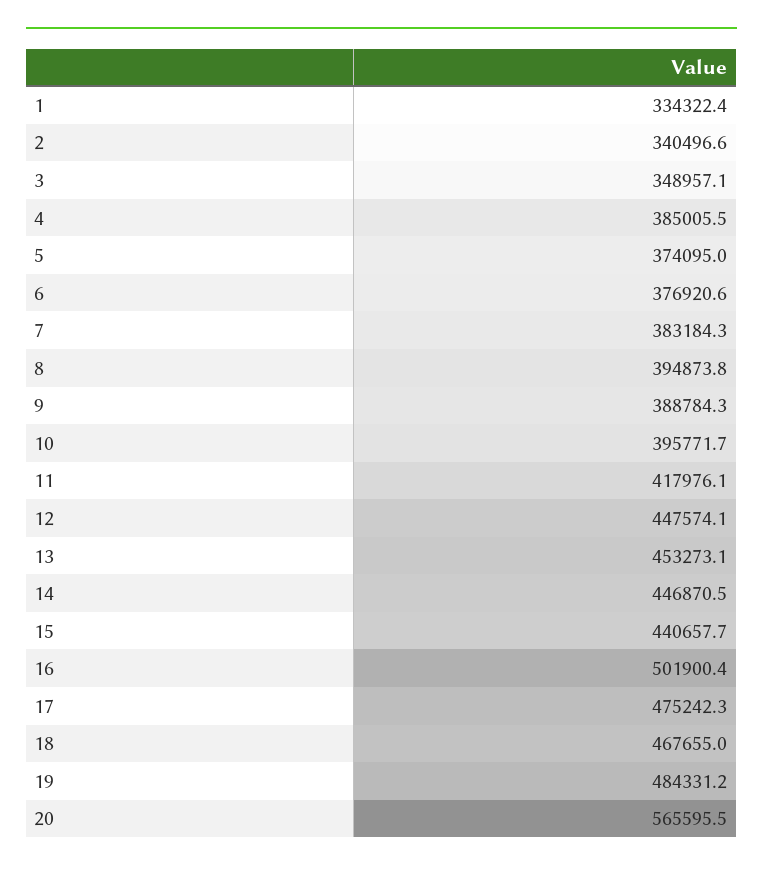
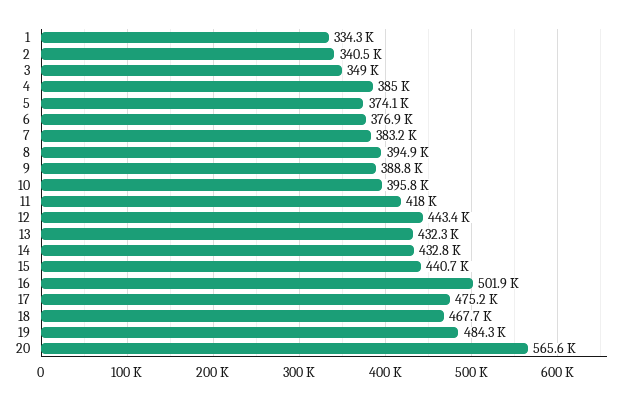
12: 447574.1 -> 443400
13: 453273.1 -> 432300
14: 446870.5 -> 432800

